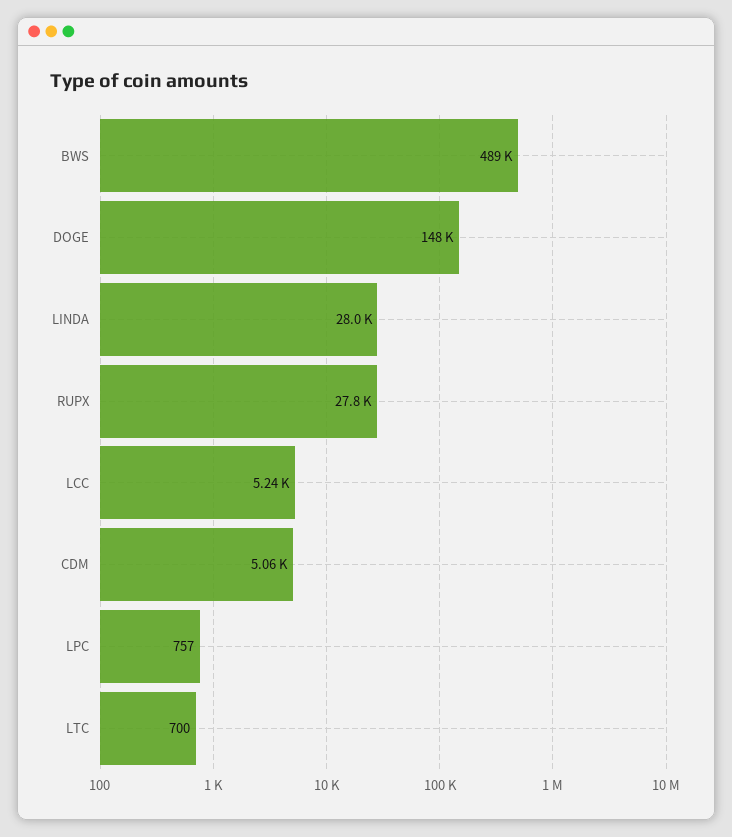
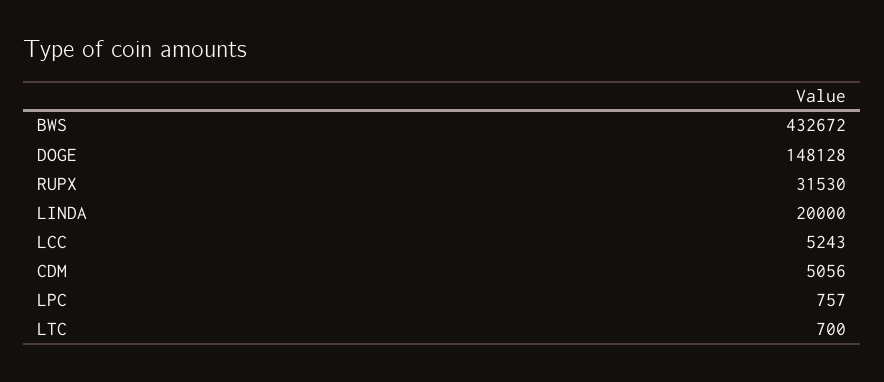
BWS: 489000 -> 432672
LINDA: 28000 -> 20000
RUPX: 27800 -> 31530

